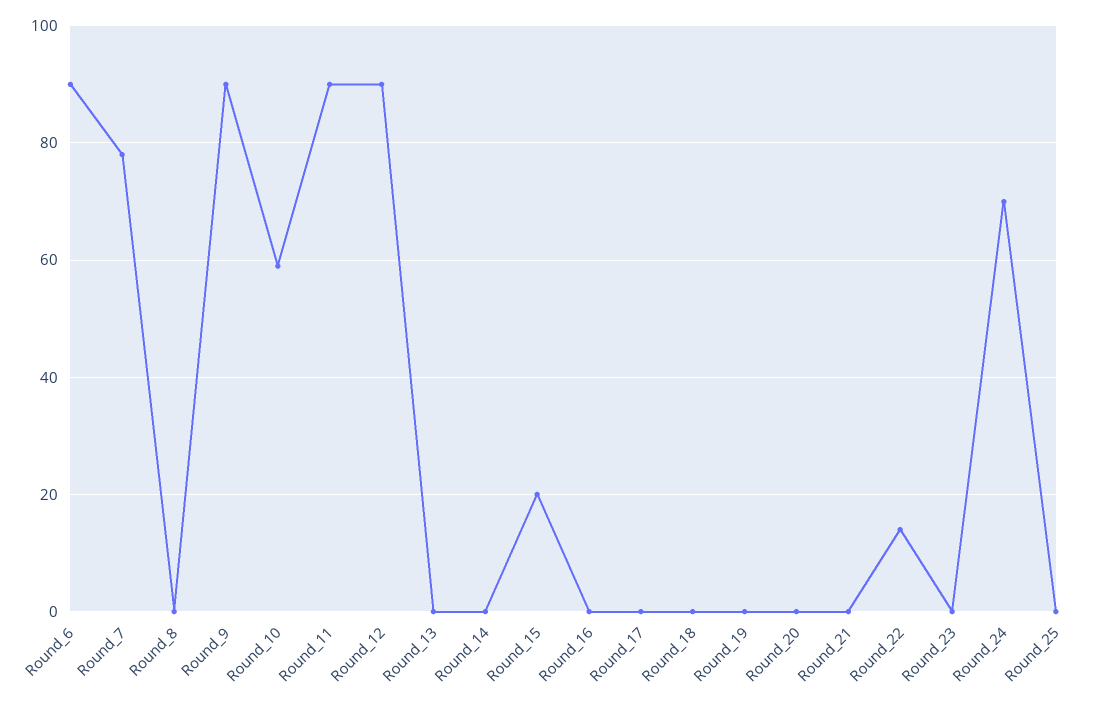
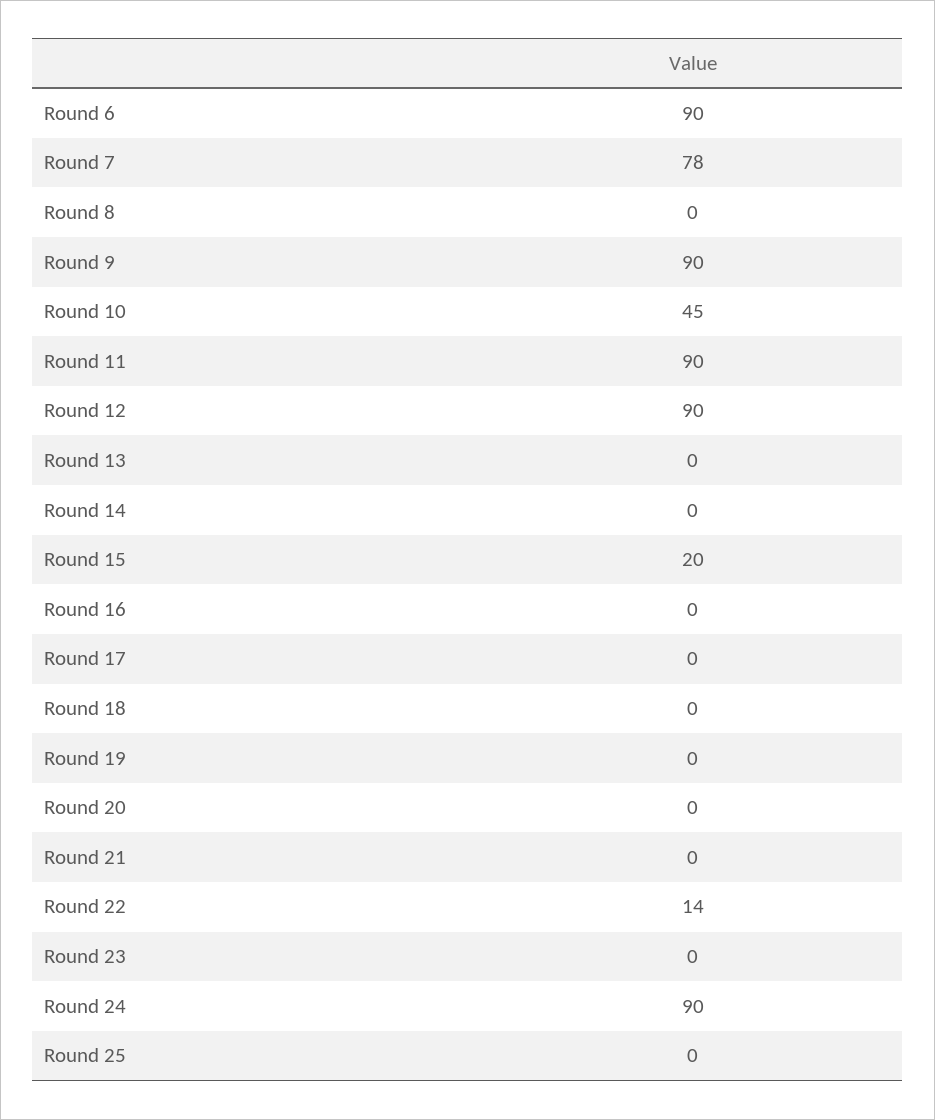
Round_10: 60 -> 45
Round_24: 70 -> 90

